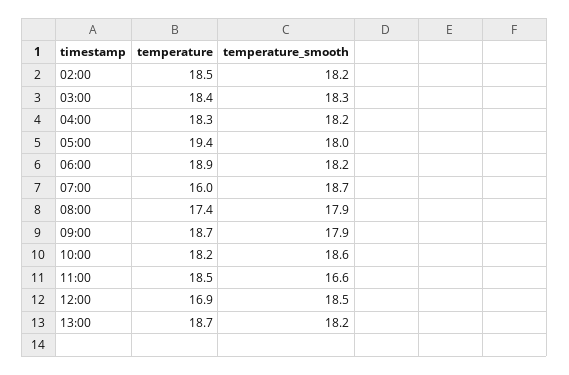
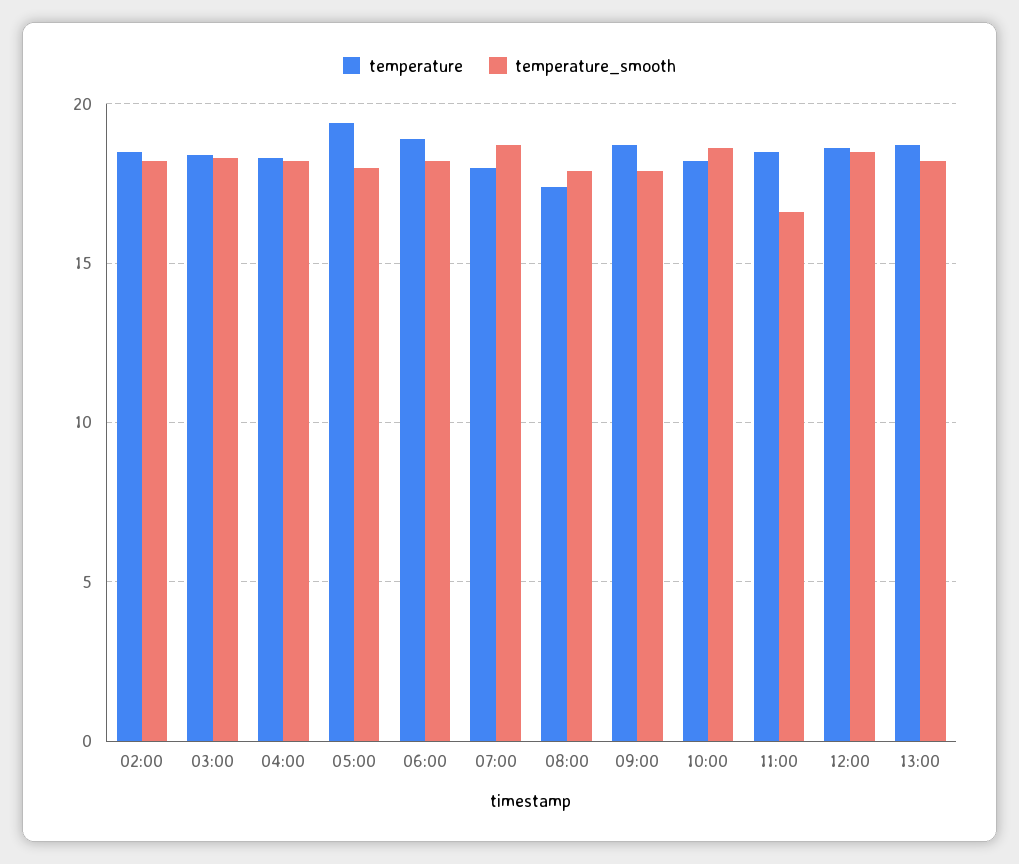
temperature, 07:00: 16 -> 18
temperature, 12:00: 16.9 -> 18.5

